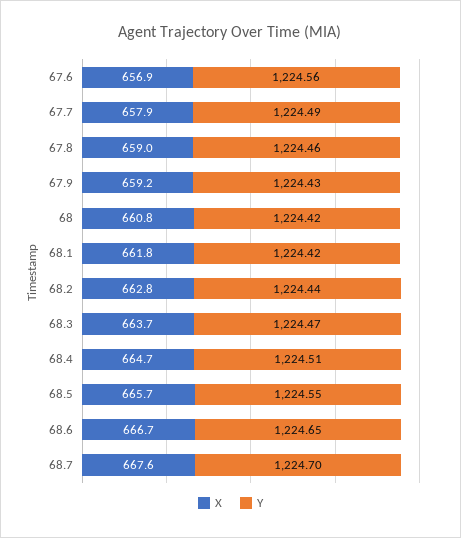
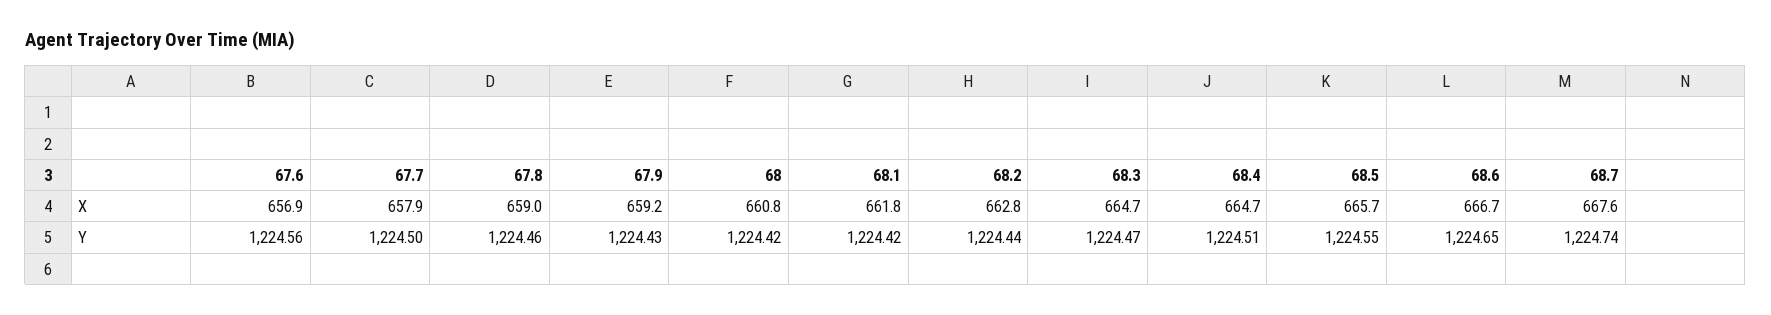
Y, 67.7: 1224.49 -> 1224.5
X, 68.3: 663.7 -> 664.7
Y, 68.7: 1224.7 -> 1224.74

